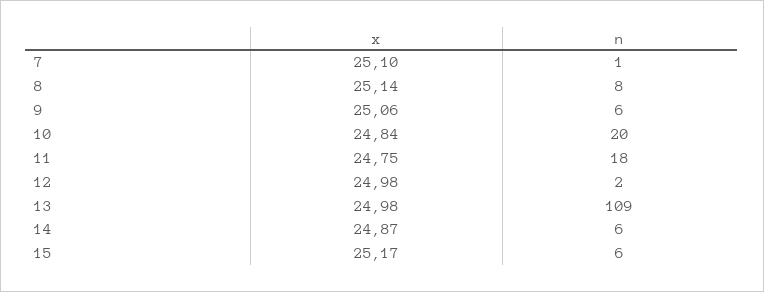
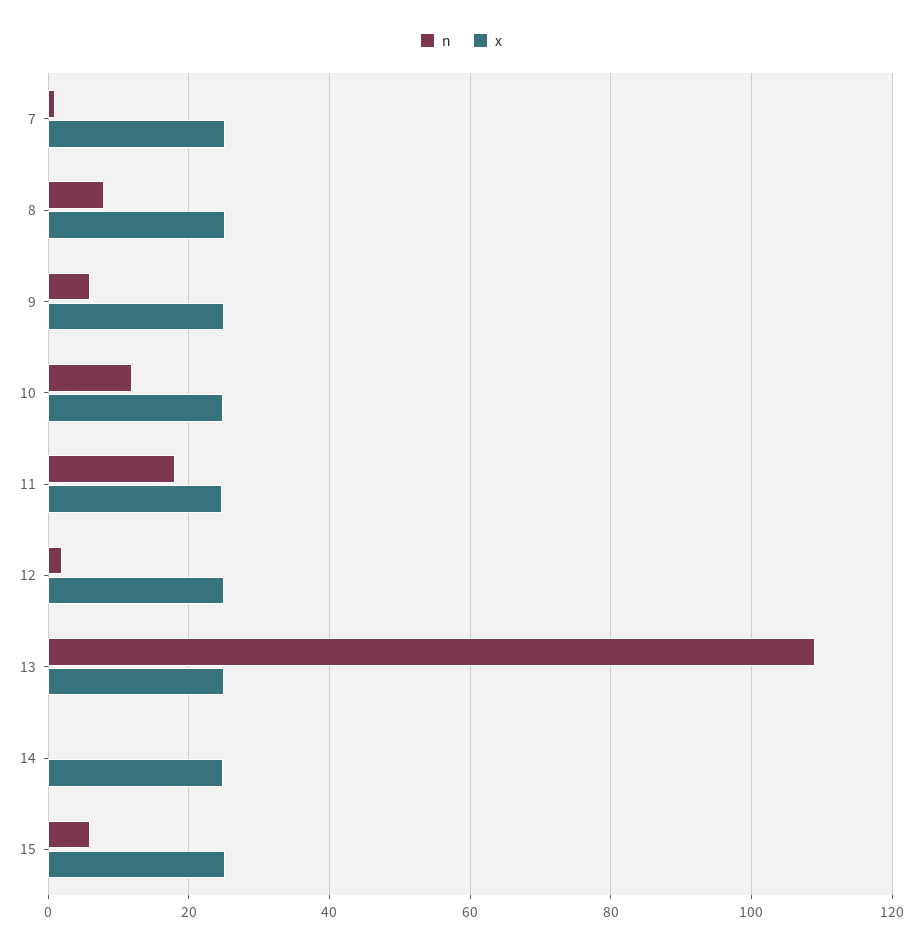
n, 10: 20 -> 12
n, 14: 6 -> 0

